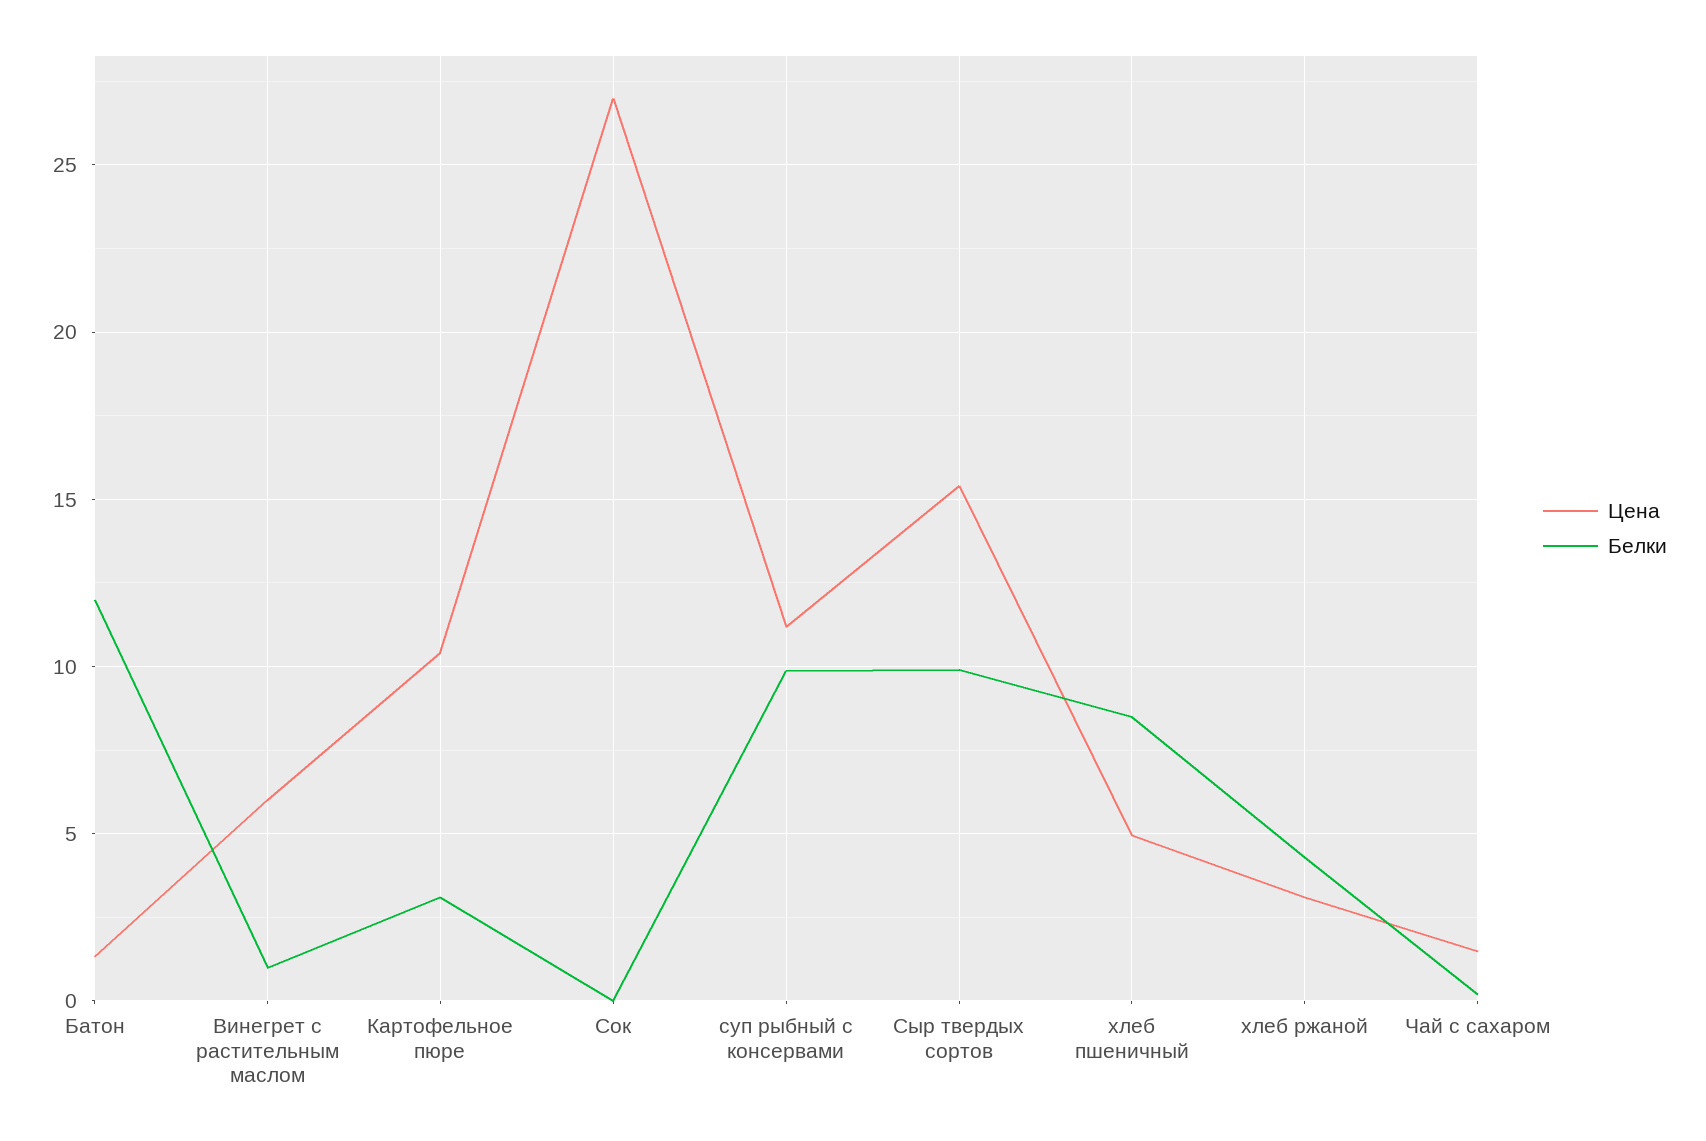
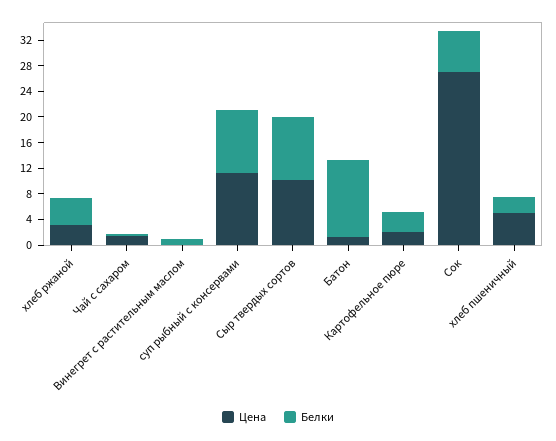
Цена, Винегрет с растительным маслом: 6 -> 0
Цена, Картофельное пюре: 10.5 -> 2
Белки, Сок: 0 -> 6
Цена, Сыр твердых сортов: 15.5 -> 10
Белки, хлеб пшеничный: 8.5 -> 2

